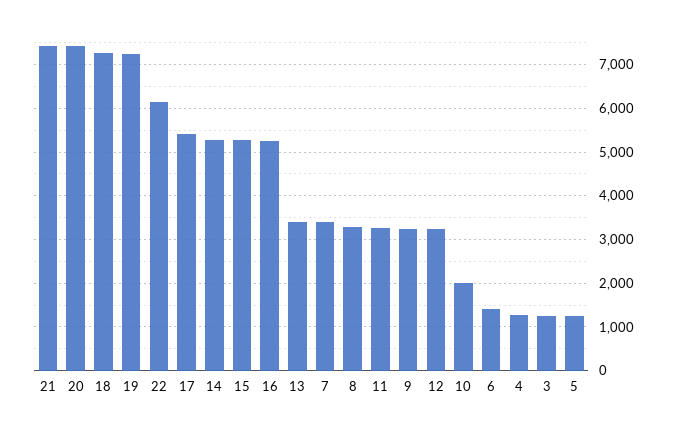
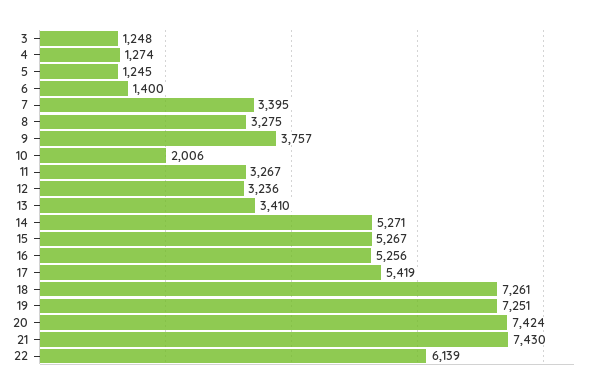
9: 3200 -> 3757

